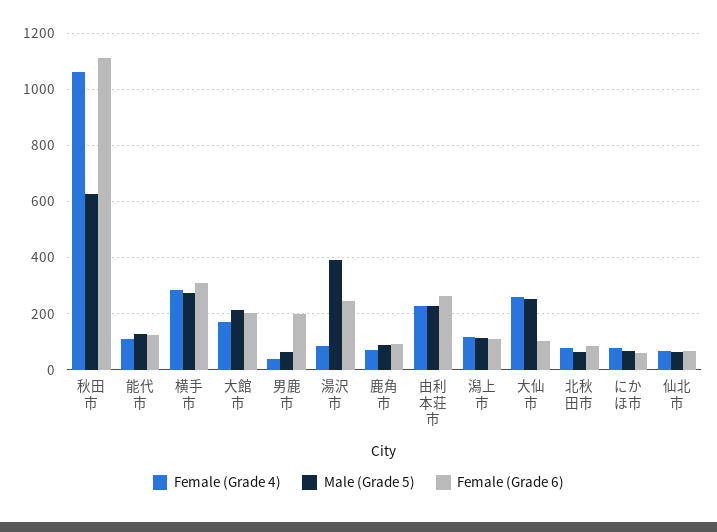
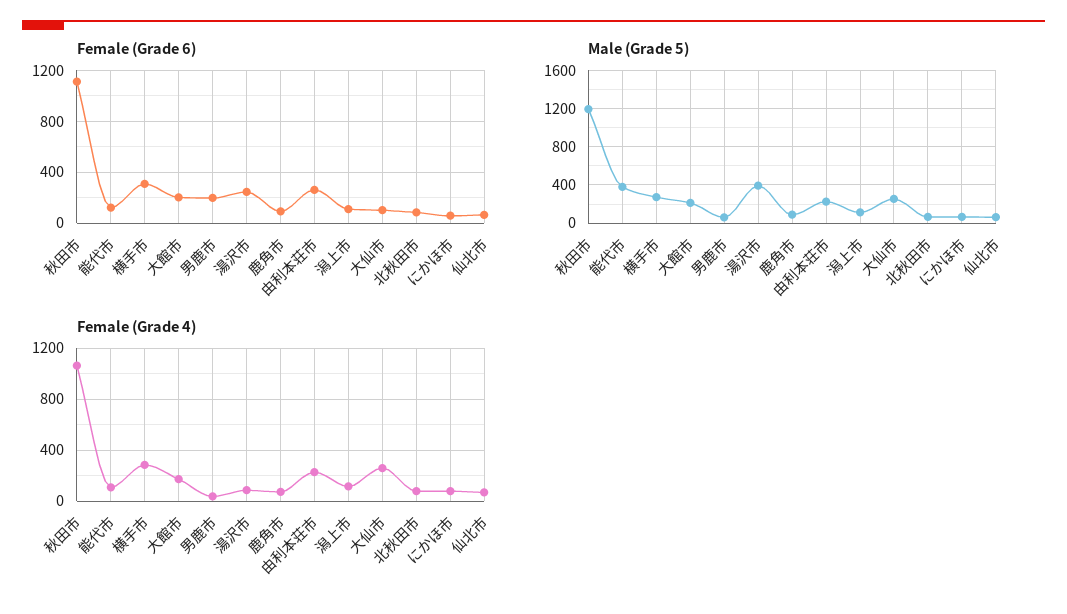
Male (Grade 5), 秋田市: 625 -> 1200
Male (Grade 5), 能代市: 125 -> 400

